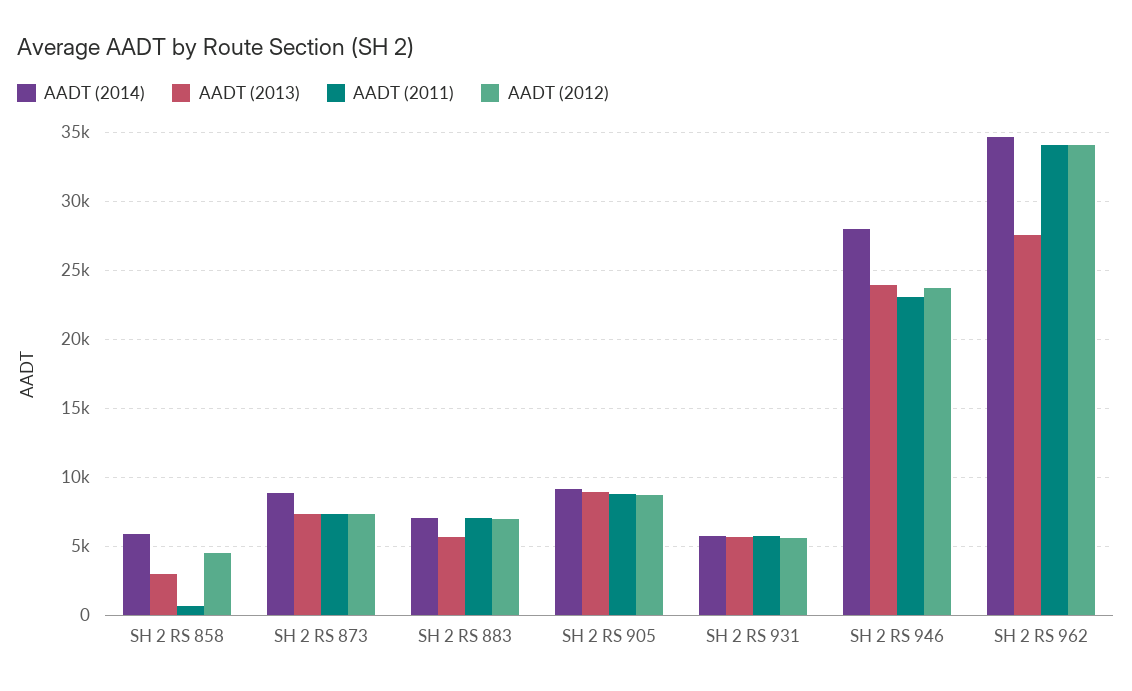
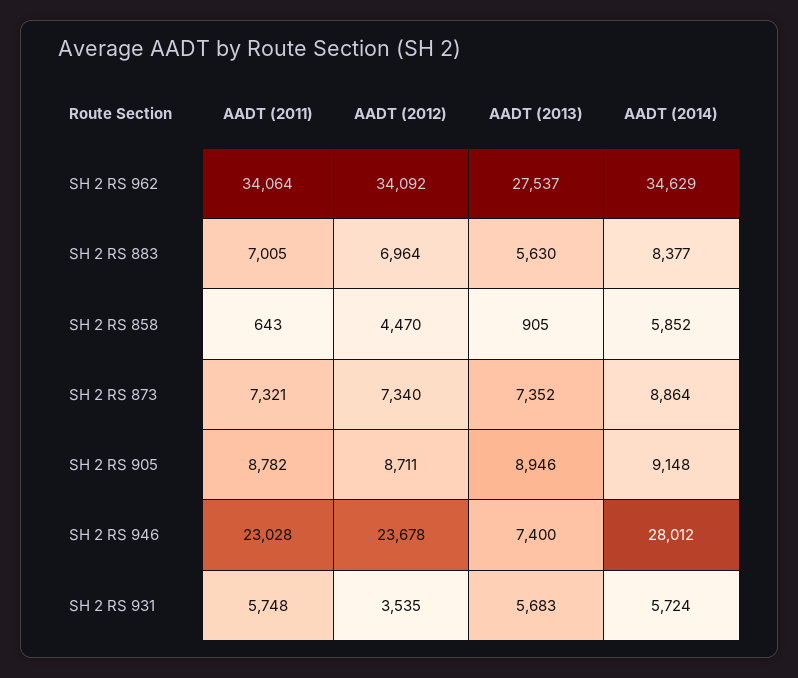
AADT (2013), SH 2 RS 858: 3000 -> 905
AADT (2014), SH 2 RS 883: 7000 -> 8377
AADT (2012), SH 2 RS 931: 5500 -> 3535
AADT (2013), SH 2 RS 946: 24000 -> 7400

